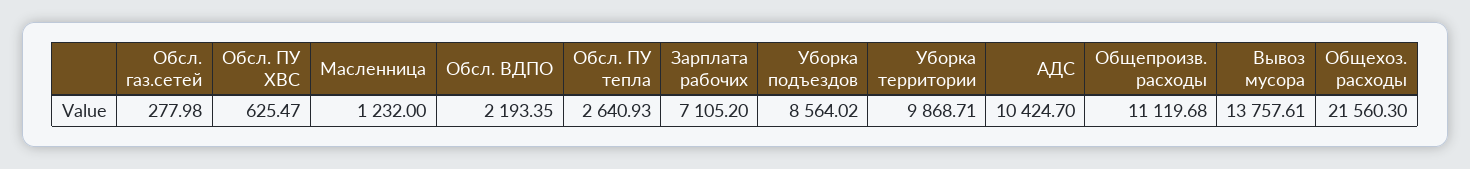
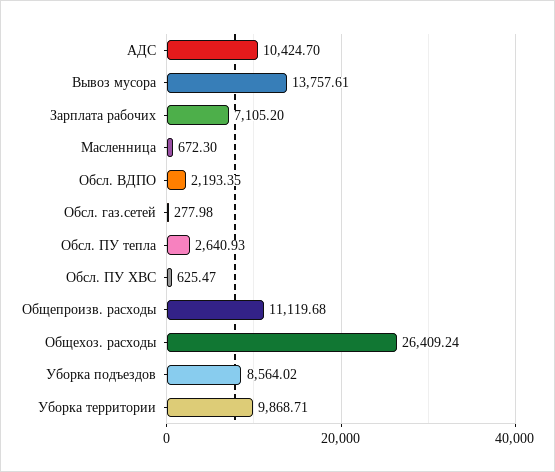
Масленница: 1232 -> 672.3
Общехоз. расходы: 21560.3 -> 26409.24

